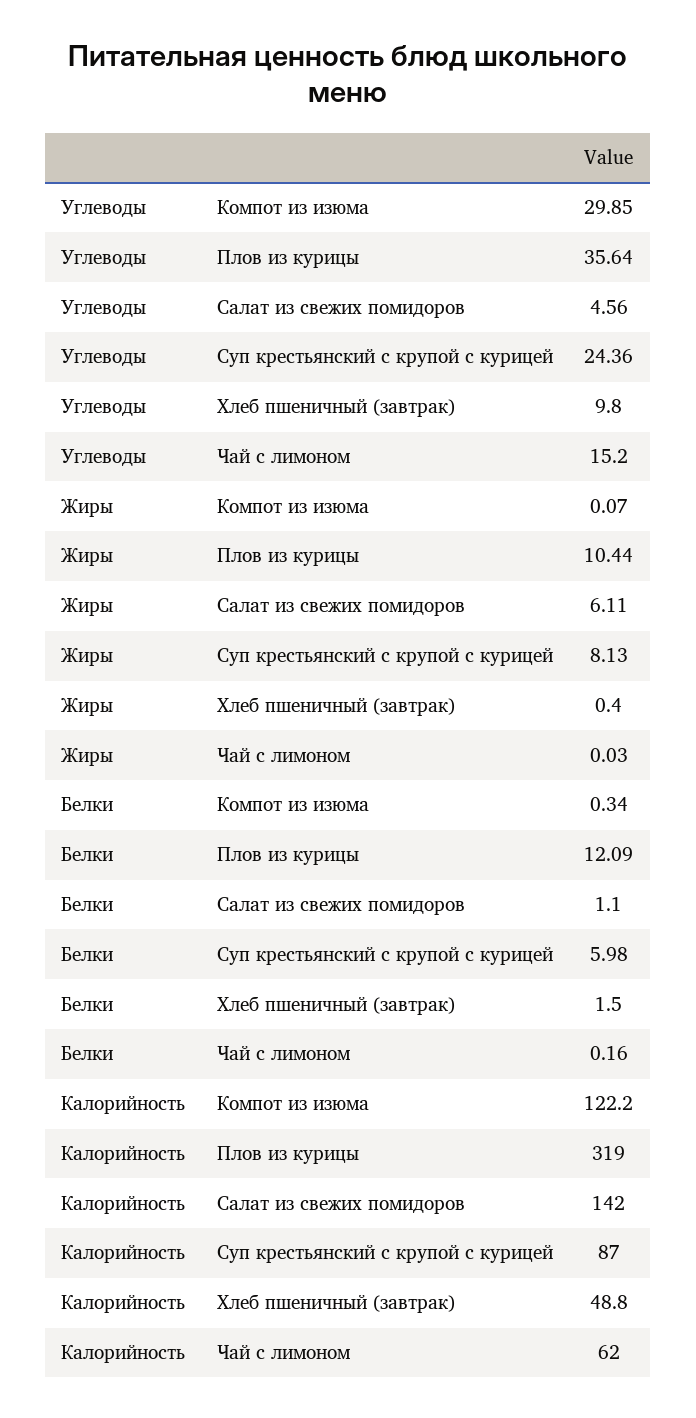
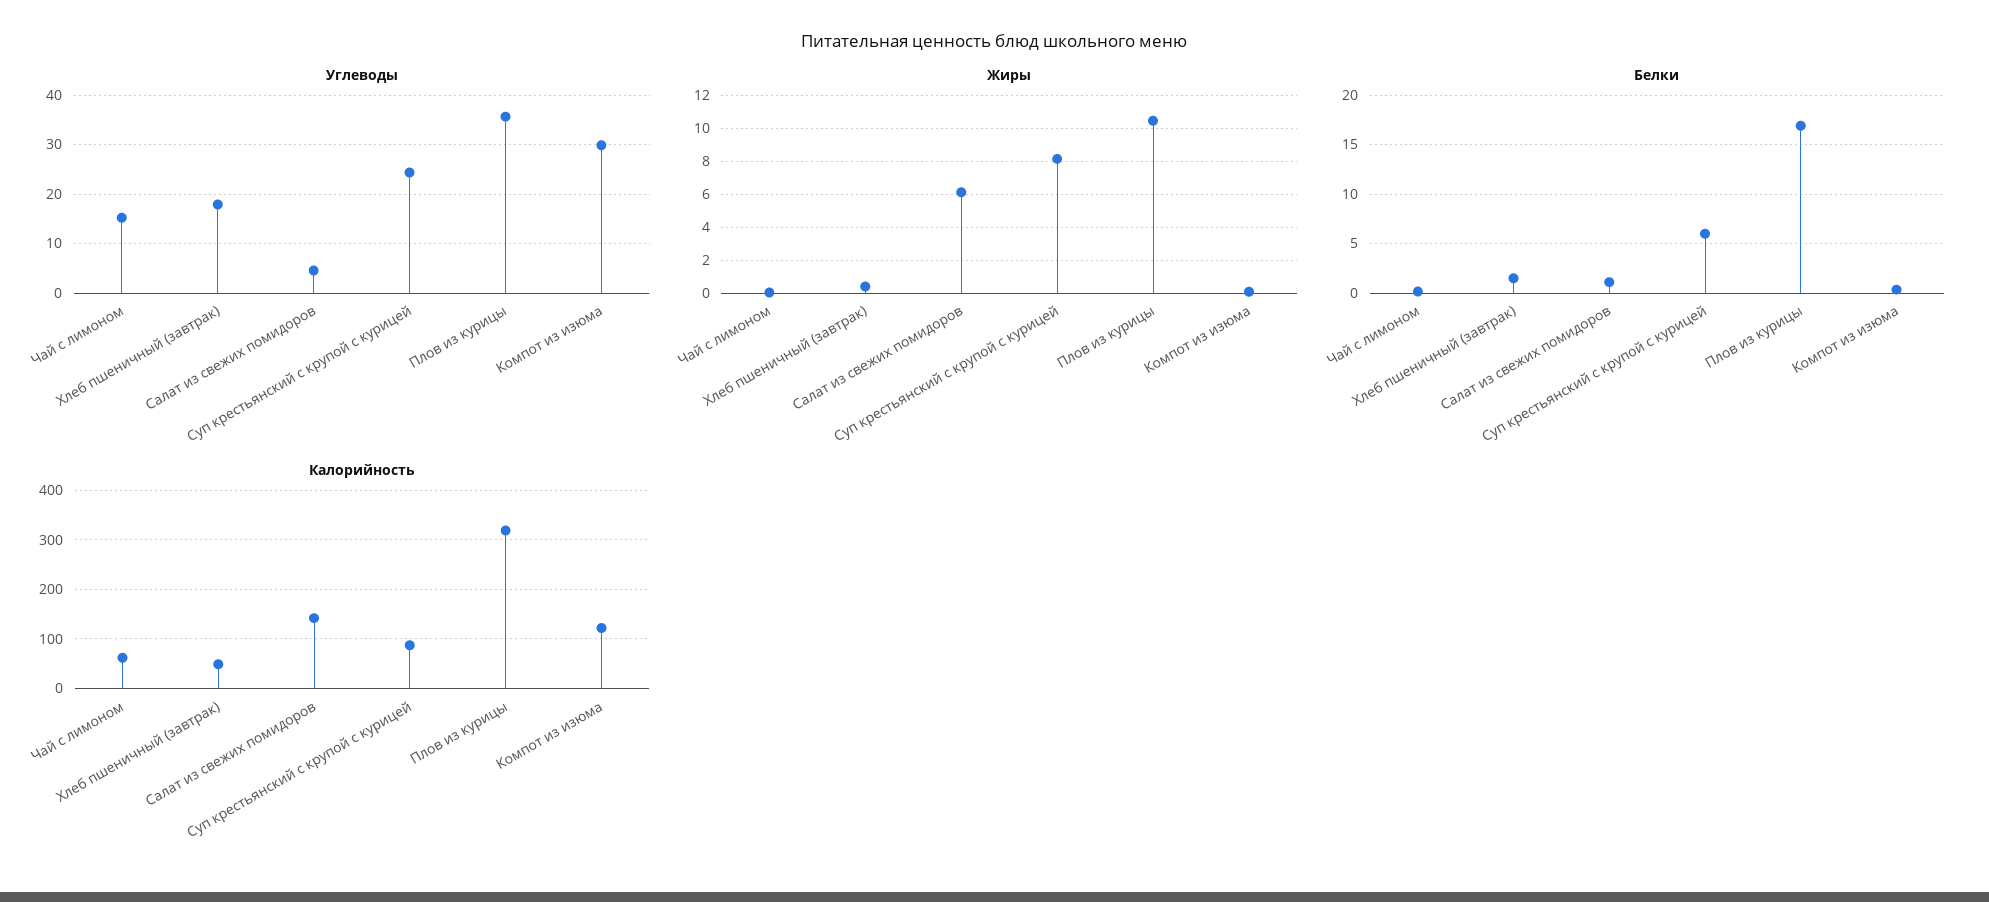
Углеводы, Хлеб пшеничный (завтрак): 9.8 -> 18
Белки, Плов из курицы: 12.09 -> 17

